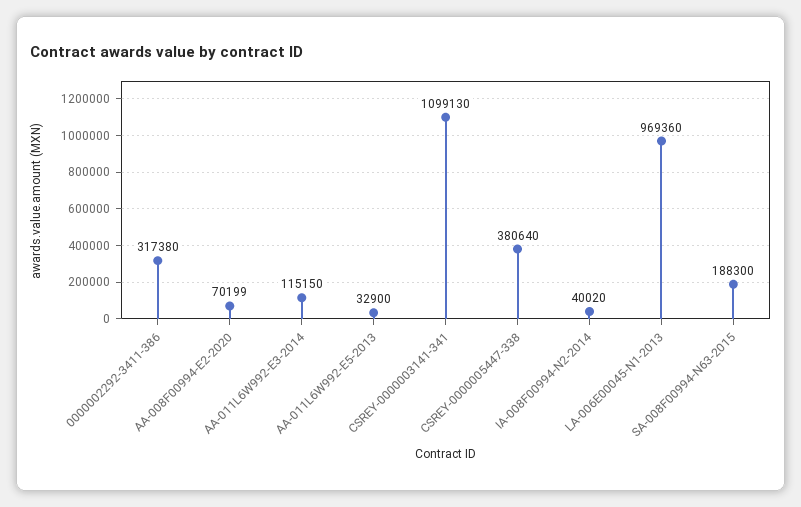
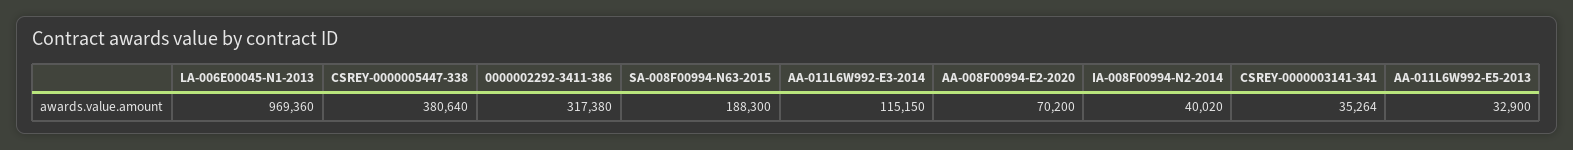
AA-008F00994-E2-2020: 70199 -> 70200
CSREY-0000003141-341: 1099130 -> 35264

